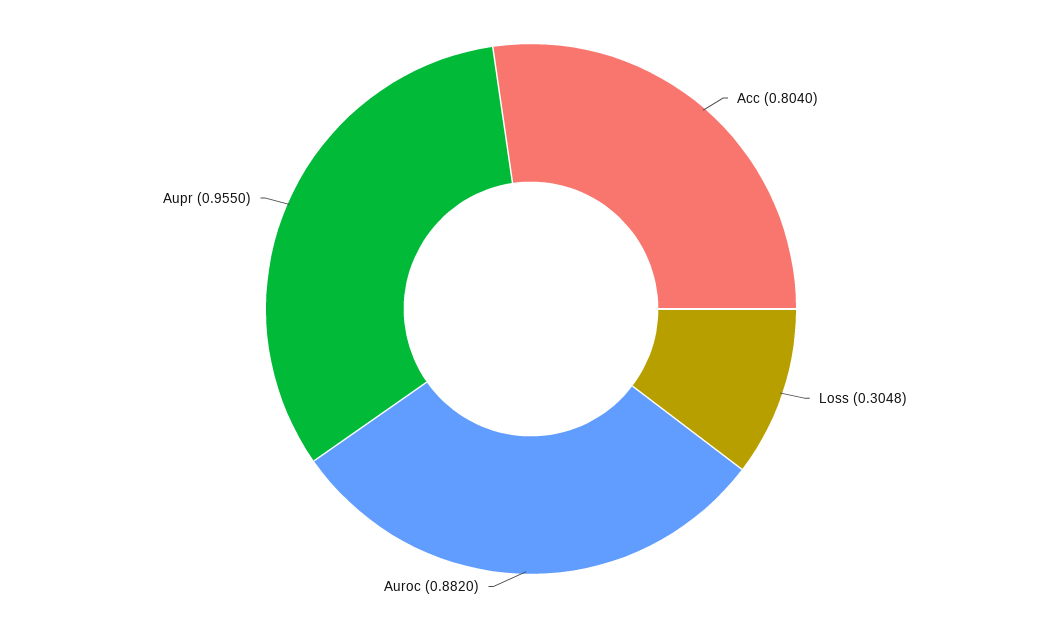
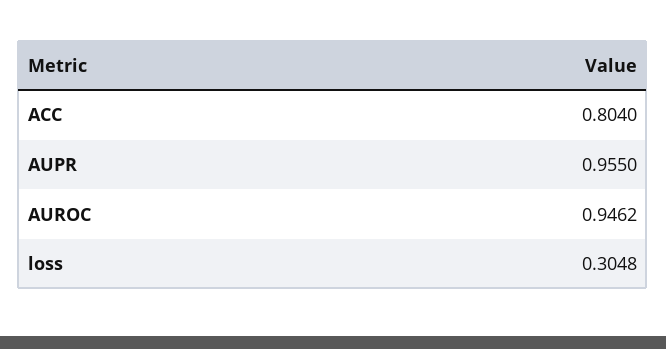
Auroc: 0.882 -> 0.9462

